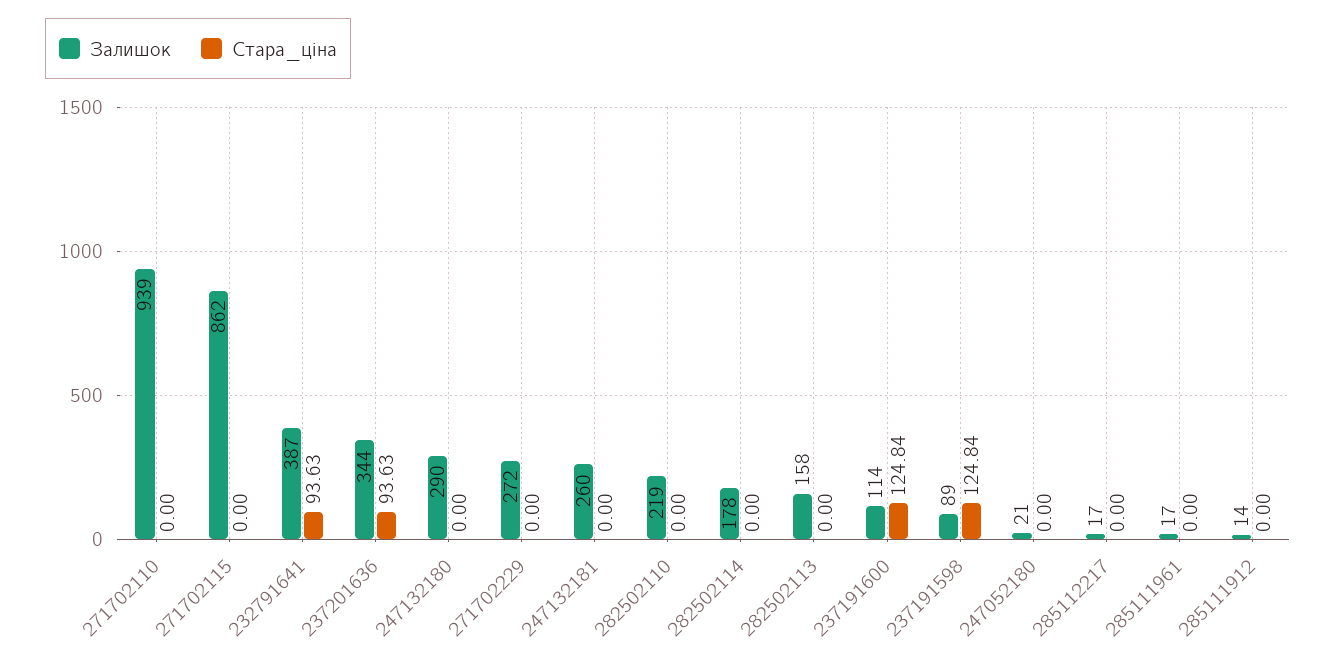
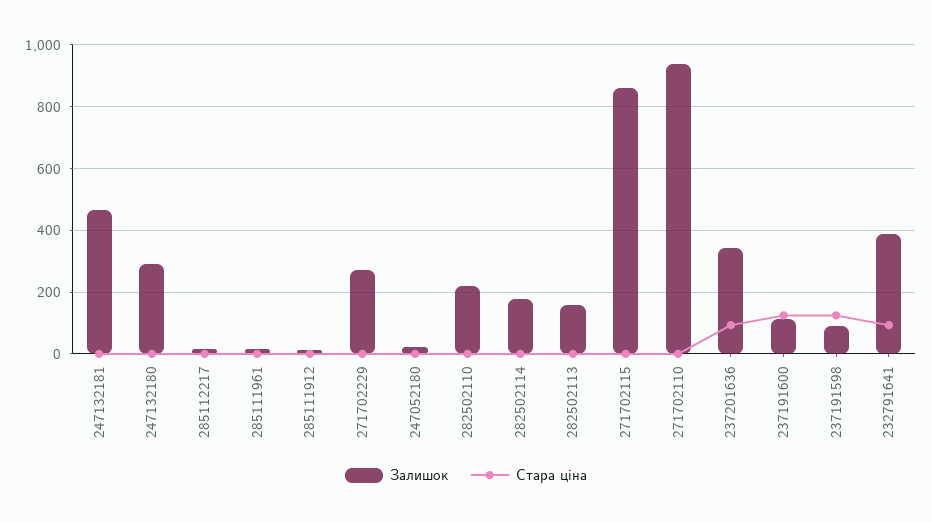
Залишок, 247132181: 260 -> 460

